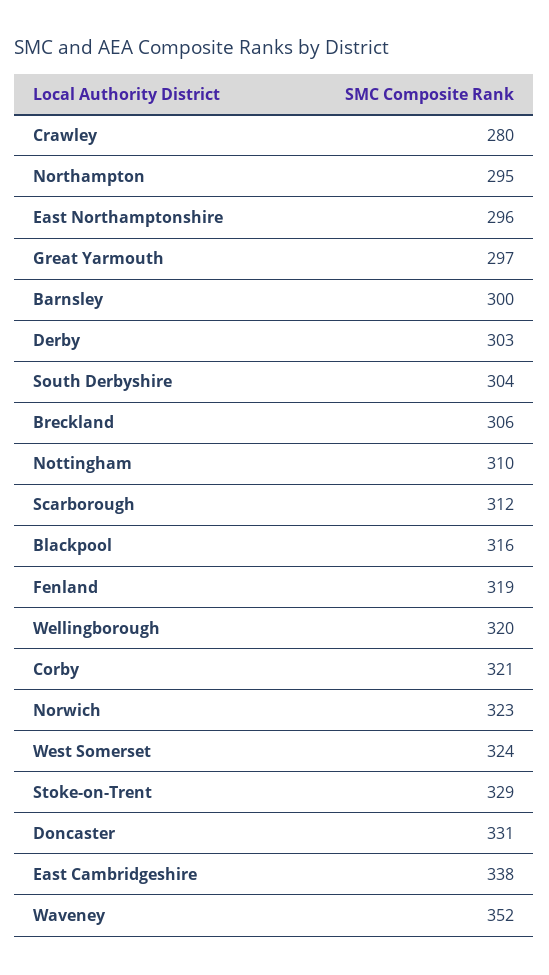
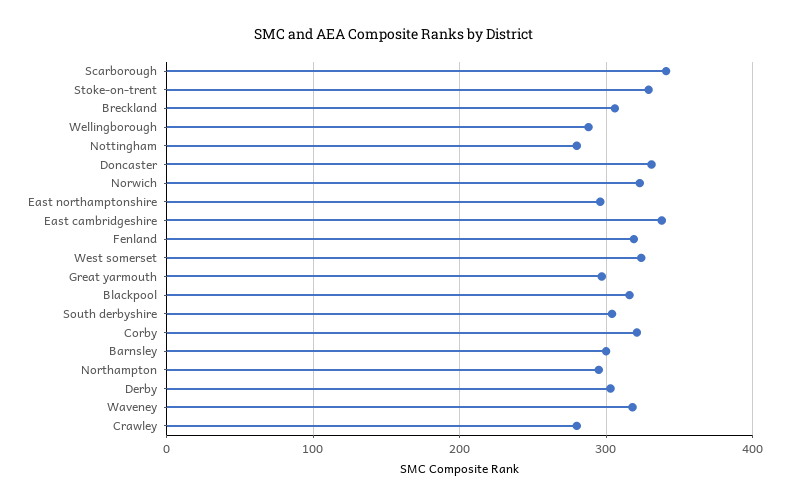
Nottingham: 310 -> 280
Scarborough: 312 -> 340
Wellingborough: 320 -> 290
Waveney: 352 -> 320

